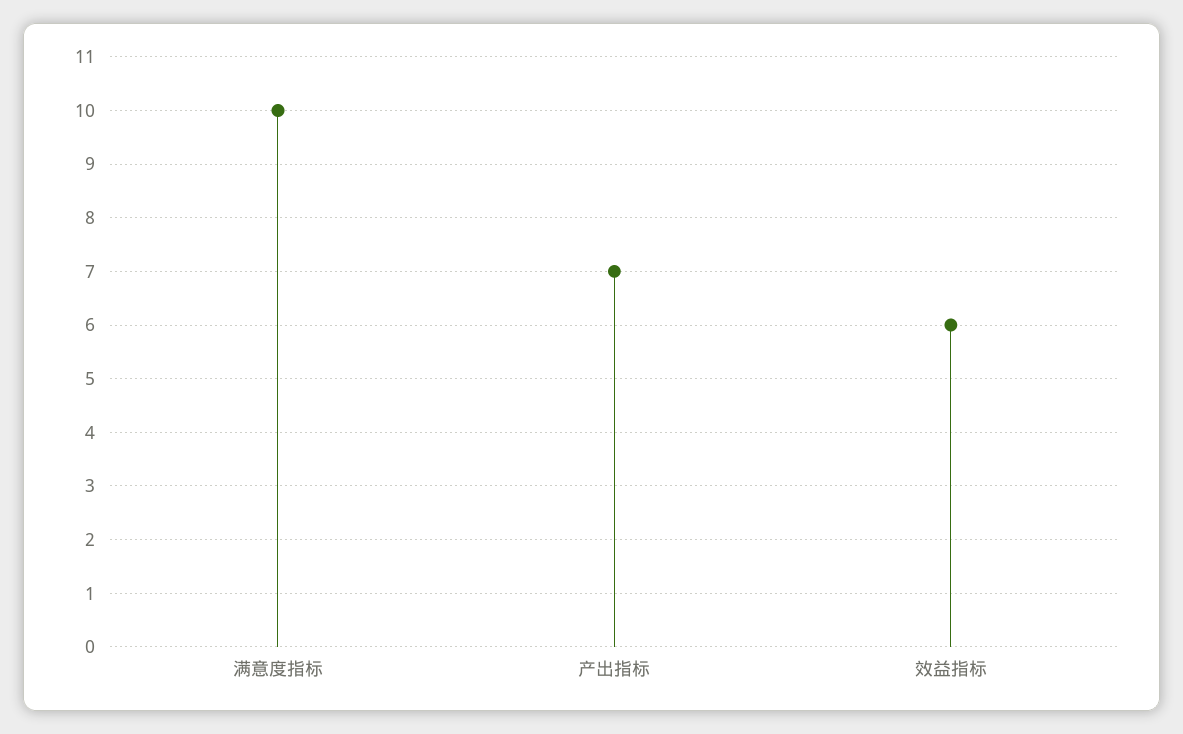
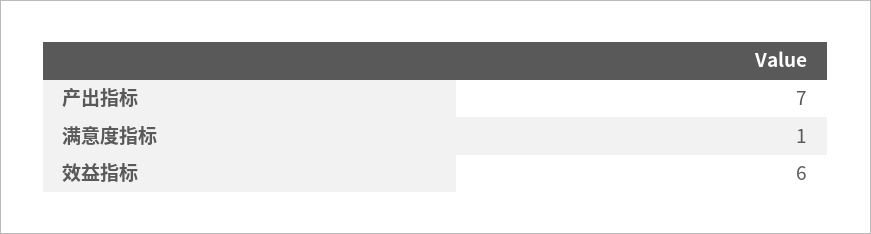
满意度指标: 10 -> 1

